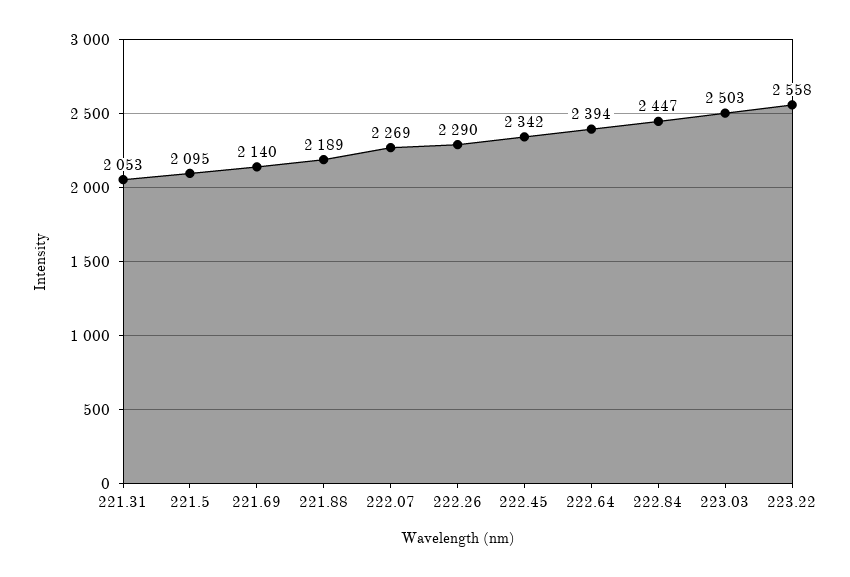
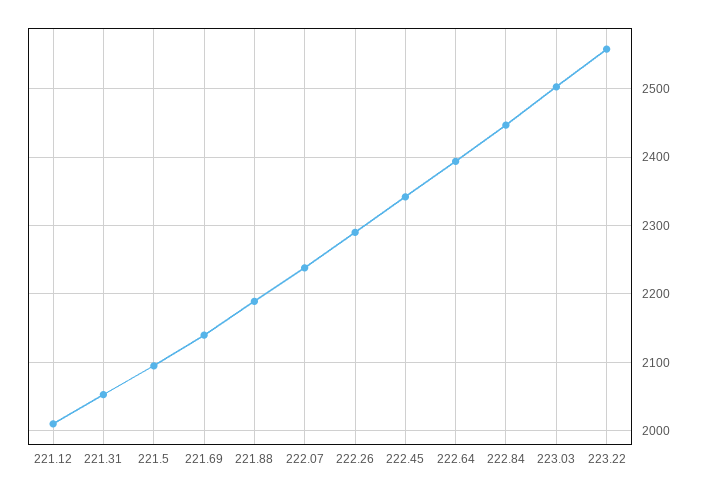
222.07: 2269 -> 2240
221.12: none -> 2010

